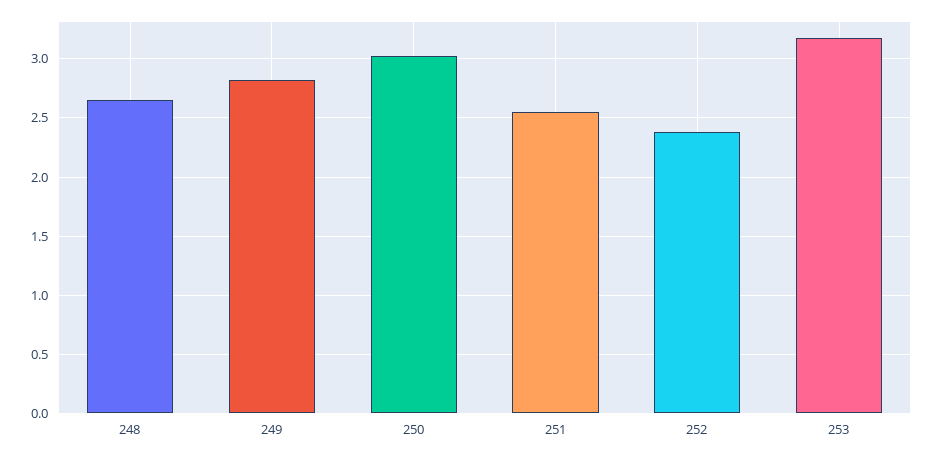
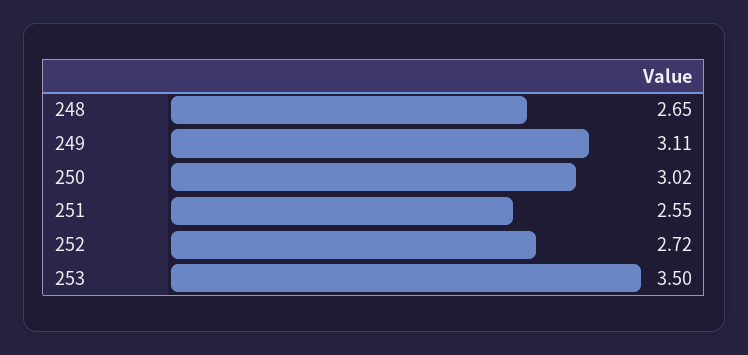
249: 2.8 -> 3.11
252: 2.4 -> 2.72
253: 3.2 -> 3.5

